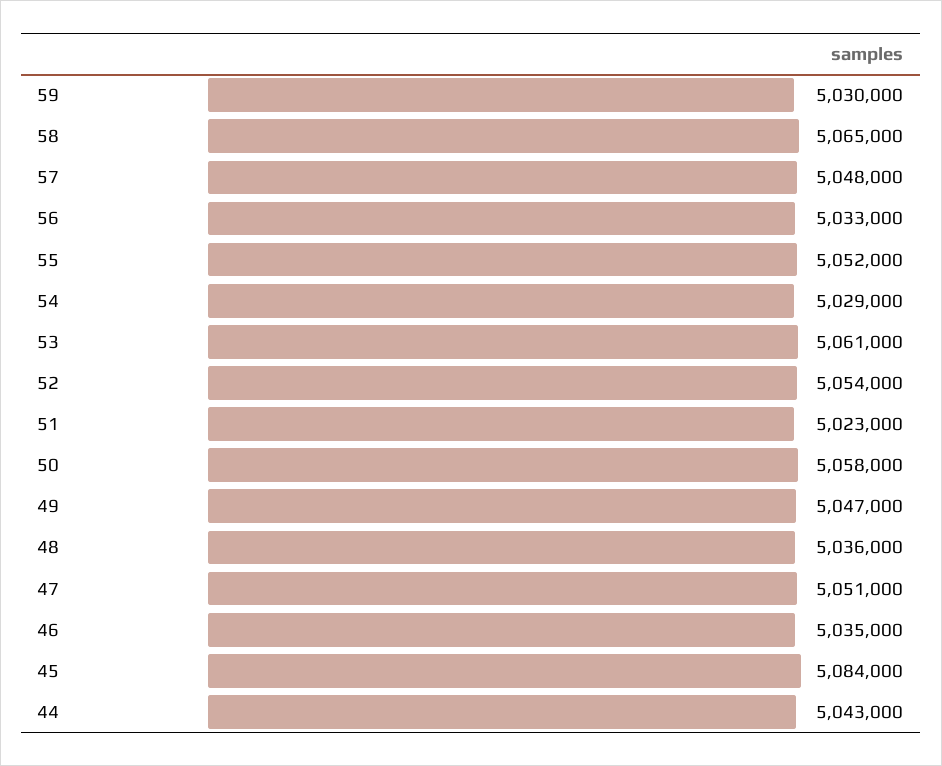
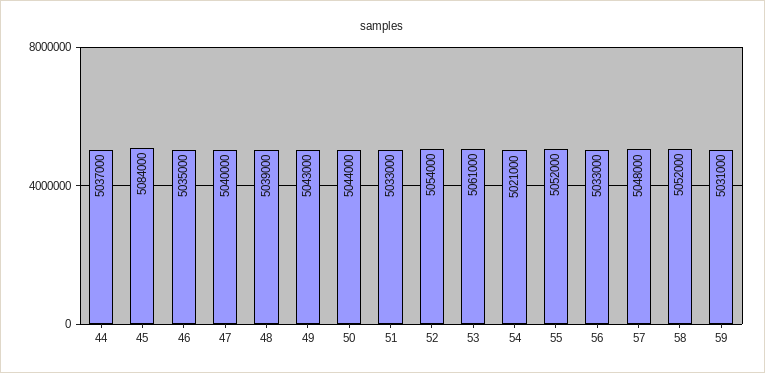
59: 5030000 -> 5031000
58: 5065000 -> 5052000
54: 5029000 -> 5021000
51: 5023000 -> 5033000
50: 5058000 -> 5044000
49: 5047000 -> 5043000
48: 5036000 -> 5039000
47: 5051000 -> 5040000
44: 5043000 -> 5037000

